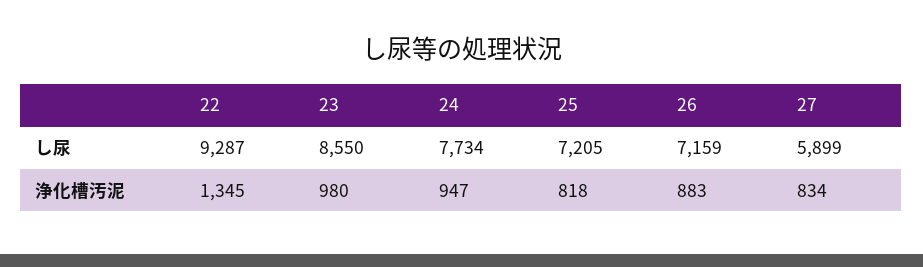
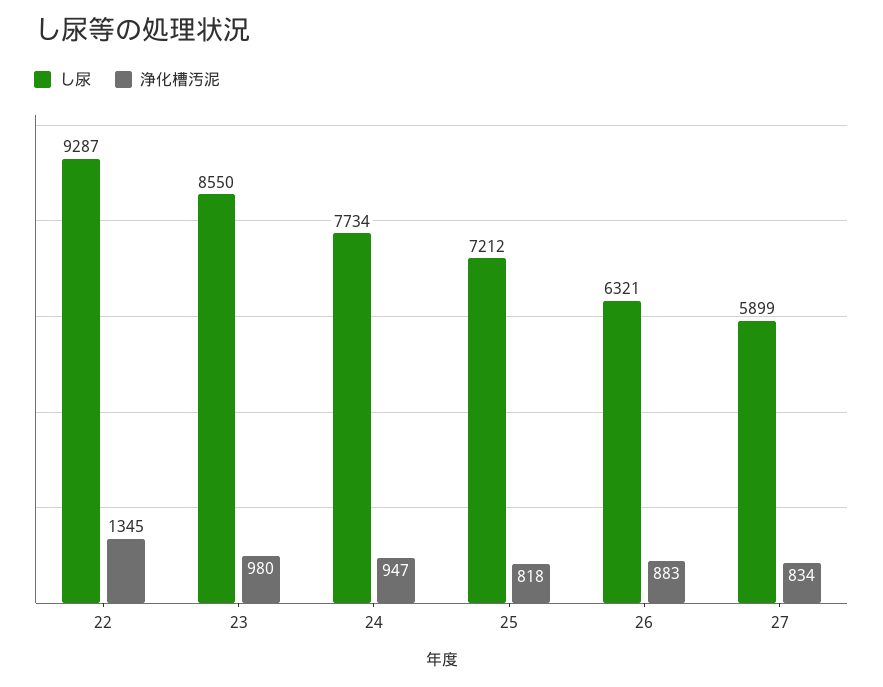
し尿, 25: 7205 -> 7212
し尿, 26: 7159 -> 6321

